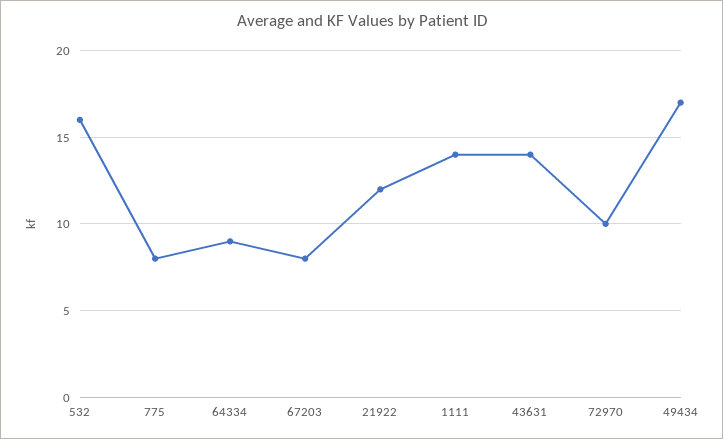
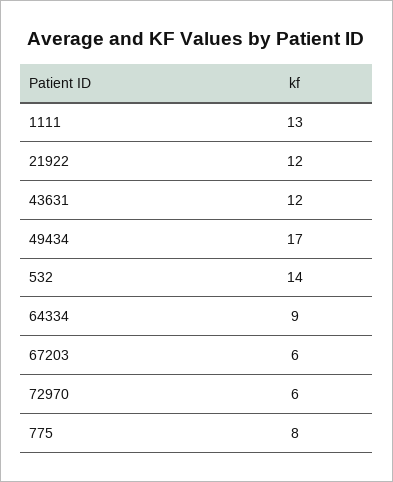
532: 16 -> 14
67203: 8 -> 6
1111: 14 -> 13
43631: 14 -> 12
72970: 10 -> 6

